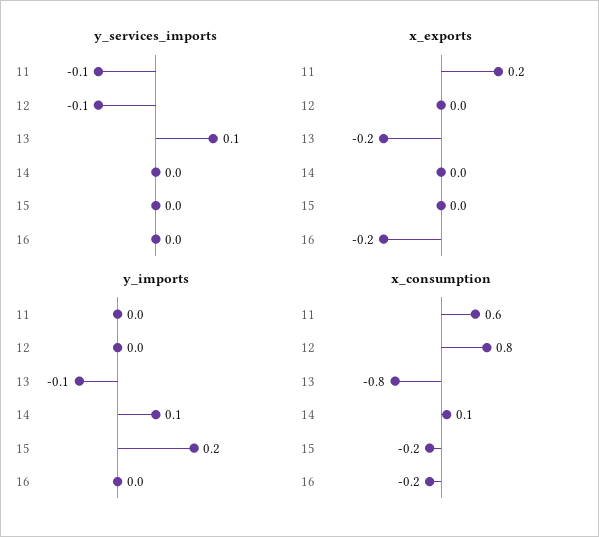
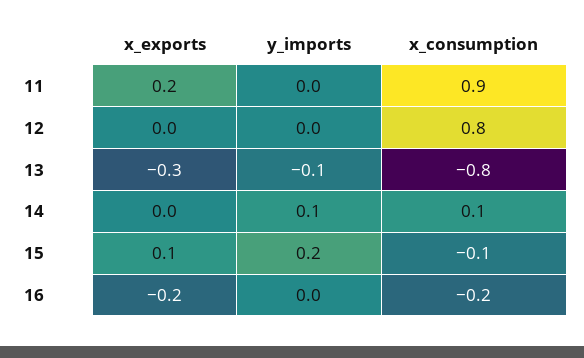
y_services_imports, 11: -0.1 -> none
y_services_imports, 12: -0.1 -> none
y_services_imports, 13: 0.1 -> none
y_services_imports, 14: 0 -> none
y_services_imports, 15: 0 -> none
y_services_imports, 16: 0 -> none
x_exports, 13: -0.2 -> -0.3
x_exports, 15: 0 -> 0.1
x_consumption, 11: 0.6 -> 0.9
x_consumption, 15: -0.2 -> -0.1

